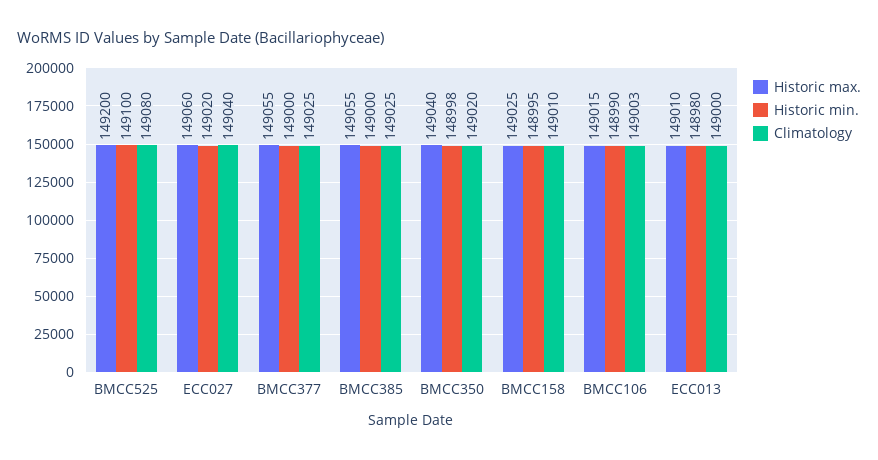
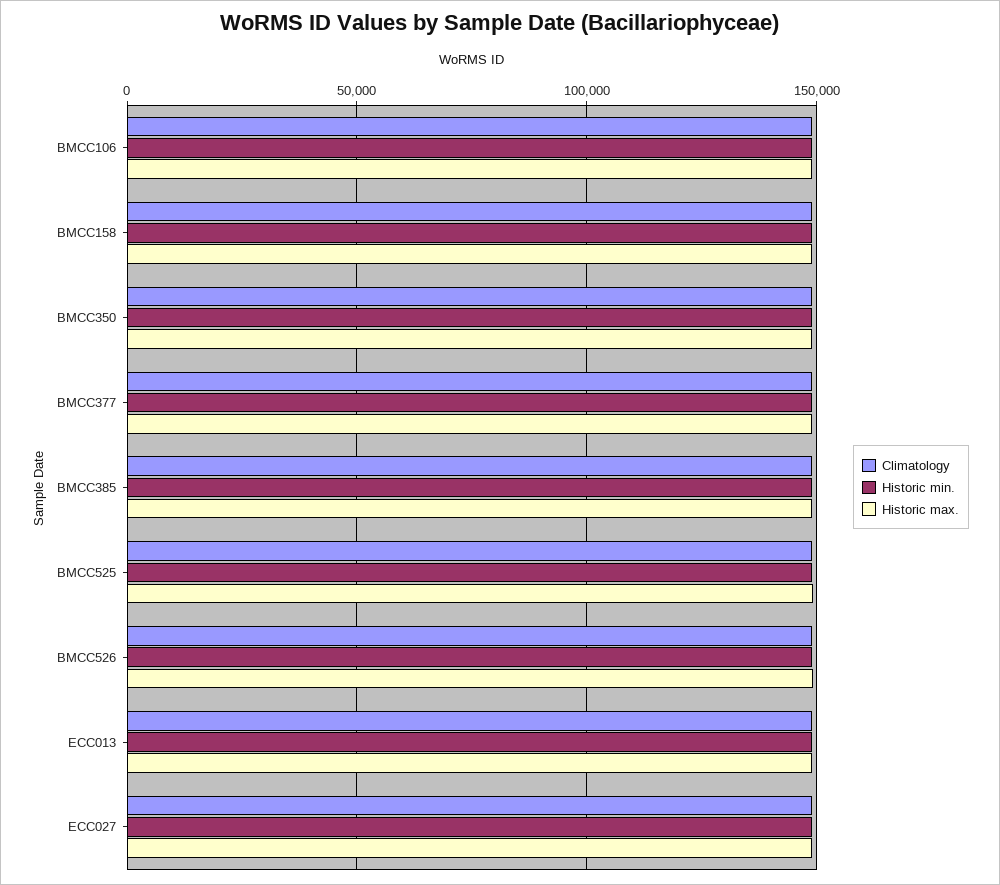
Climatology, BMCC526: none -> 150000
Historic min., BMCC526: none -> 150000
Historic max., BMCC526: none -> 150000

